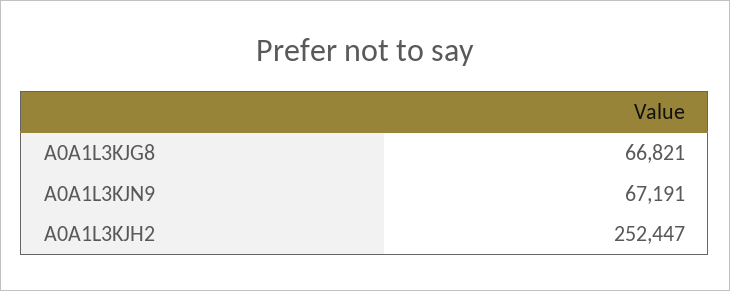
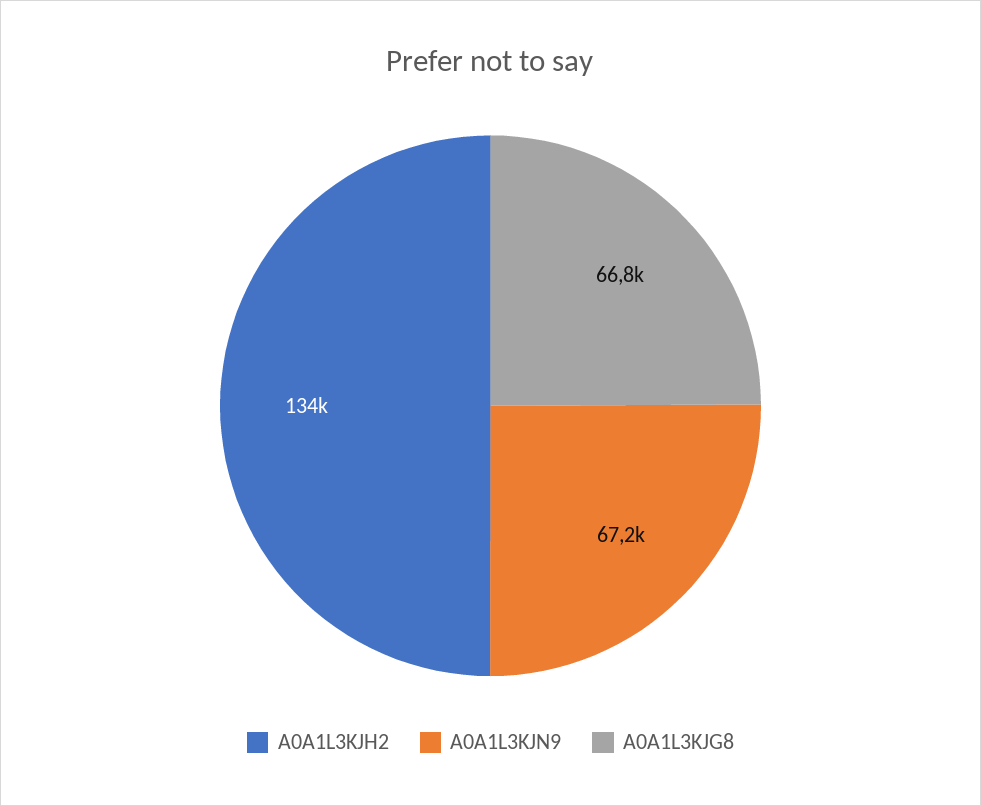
A0A1L3KJH2: 252447 -> 134000

